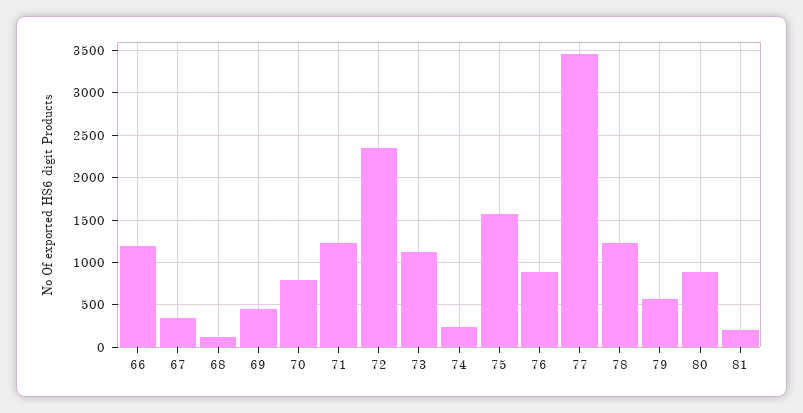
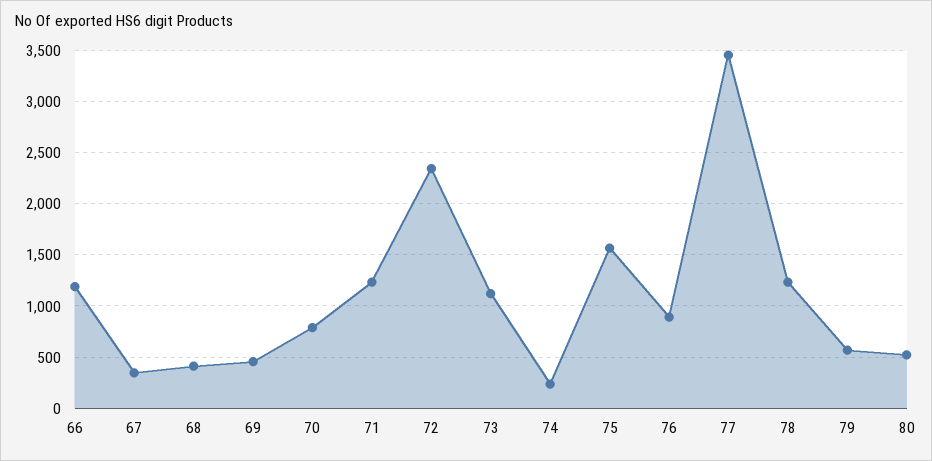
68: 100 -> 400
80: 900 -> 500
81: 200 -> none

